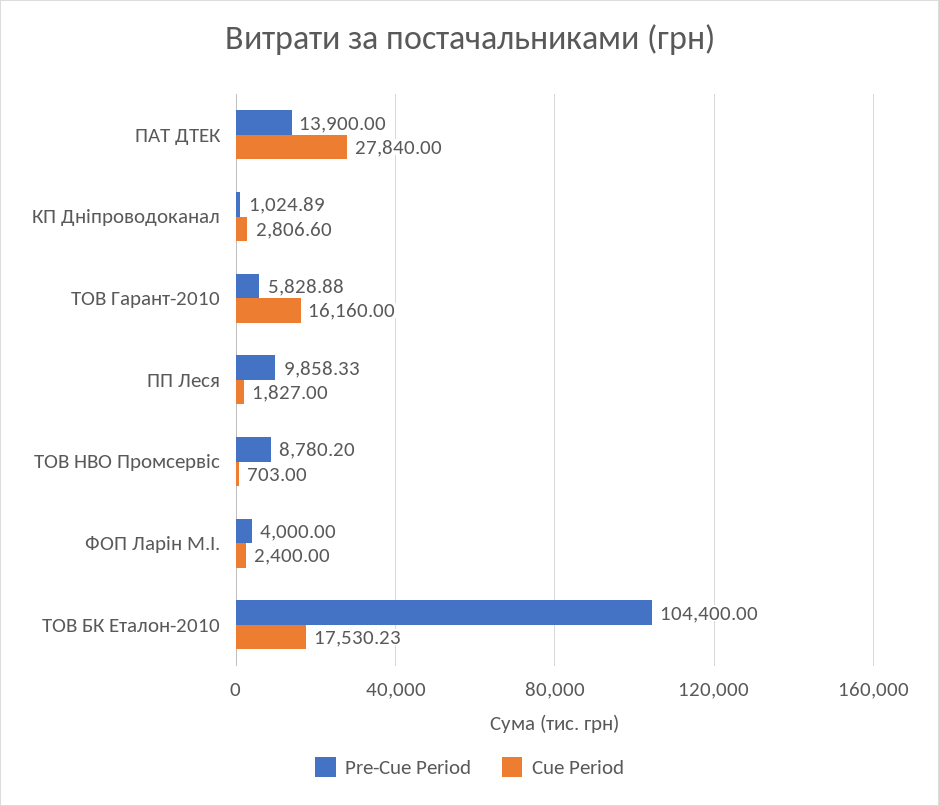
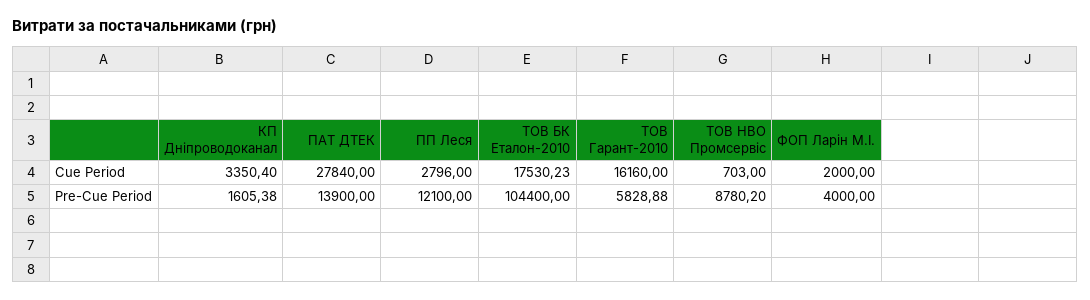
Pre-Cue Period, КП Дніпроводоканал: 1024.89 -> 1605.38
Cue Period, КП Дніпроводоканал: 2806.6 -> 3350.4
Pre-Cue Period, ПП Леся: 9858.33 -> 12100
Cue Period, ПП Леся: 1827 -> 2796
Cue Period, ФОП Ларін М.І.: 2400 -> 2000

